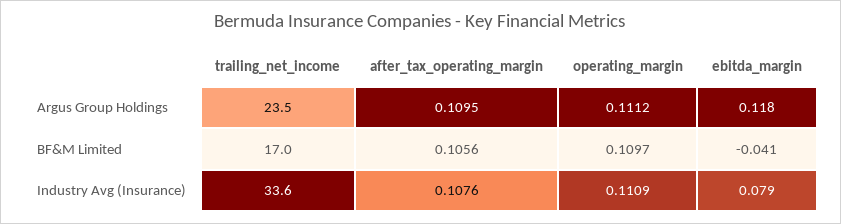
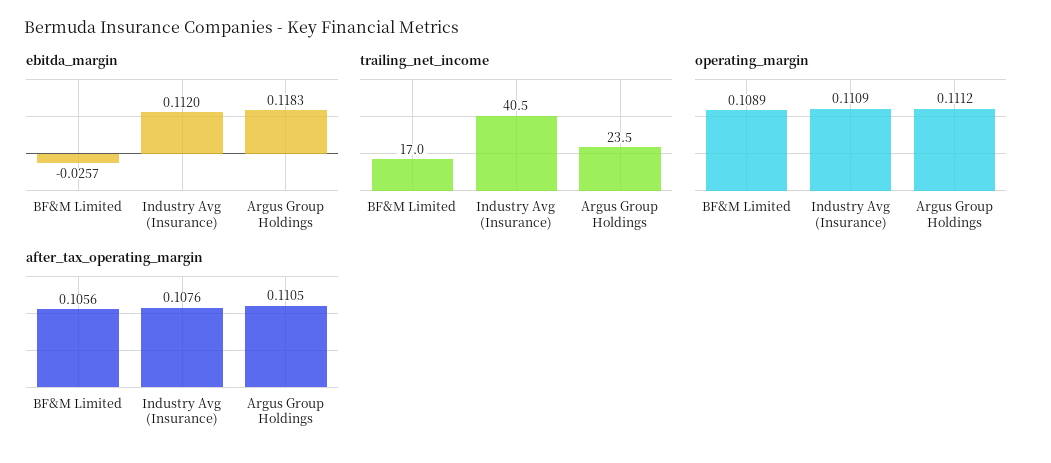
after_tax_operating_margin, Argus Group Holdings: 0.1095 -> 0.1105
operating_margin, BF&M Limited: 0.1097 -> 0.1089
ebitda_margin, BF&M Limited: -0.041 -> -0.0257
trailing_net_income, Industry Avg (Insurance): 33.6 -> 40.5
ebitda_margin, Industry Avg (Insurance): 0.079 -> 0.112

